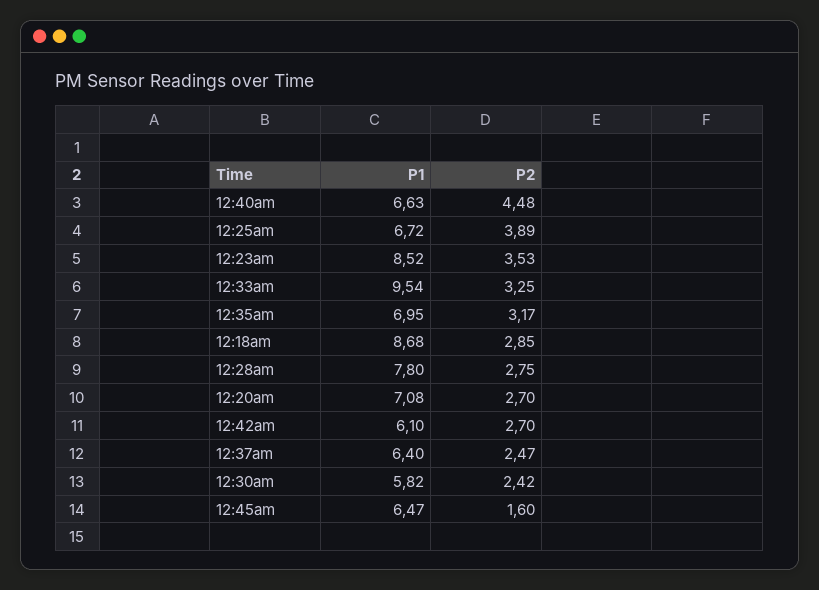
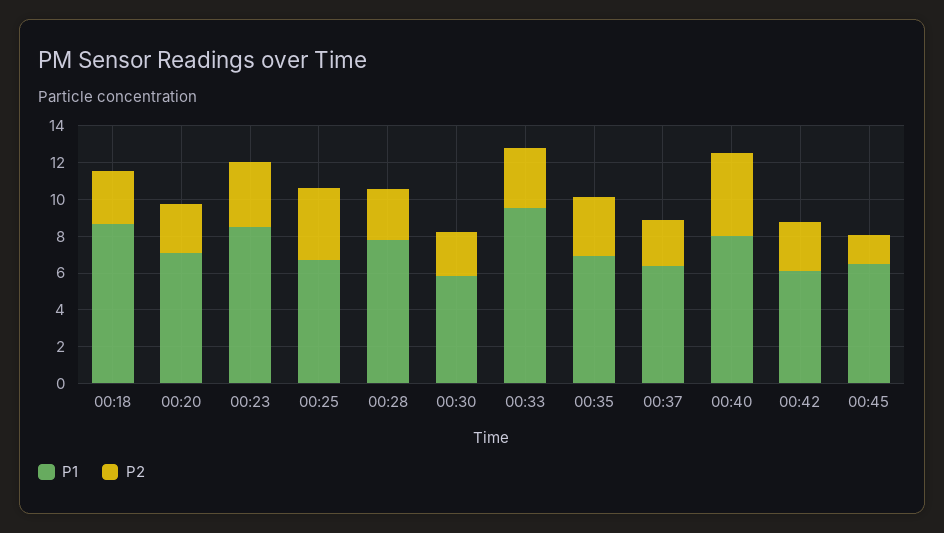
P1, 12:40am: 6.63 -> 8

